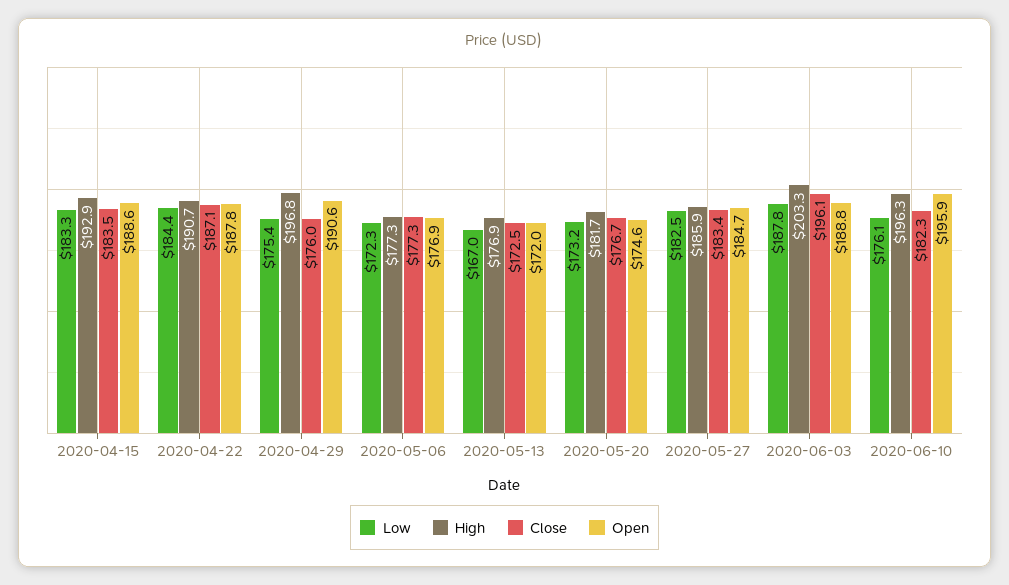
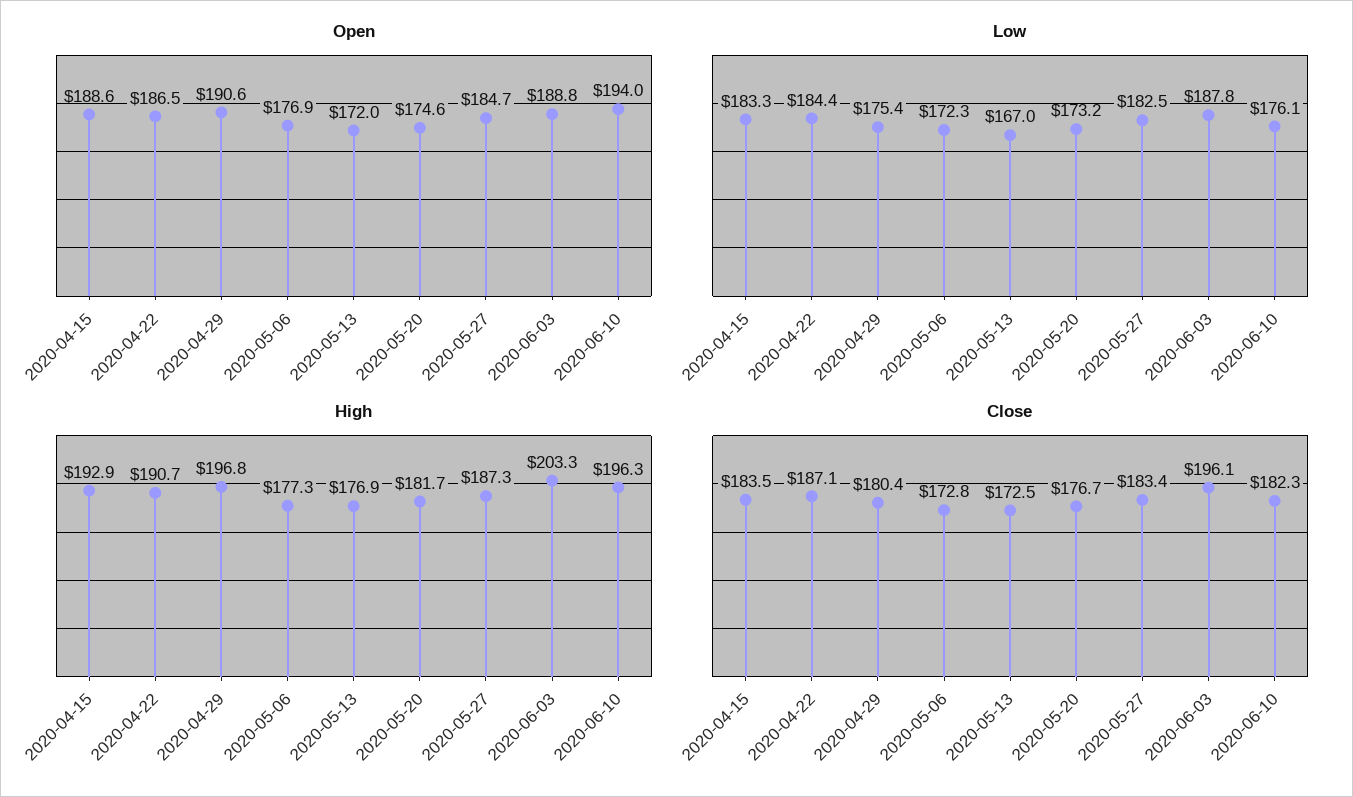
Open, 2020-04-22: 187.8 -> 186.5
Close, 2020-04-29: 176 -> 180.4
Close, 2020-05-06: 177.3 -> 172.8
High, 2020-05-27: 185.9 -> 187.3
Open, 2020-06-10: 195.9 -> 194

